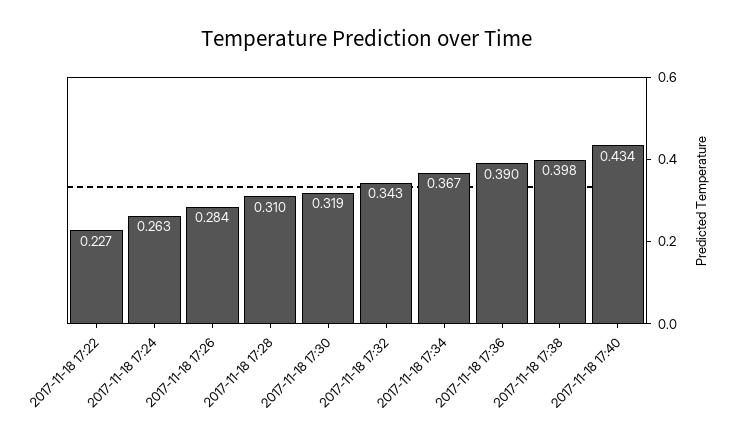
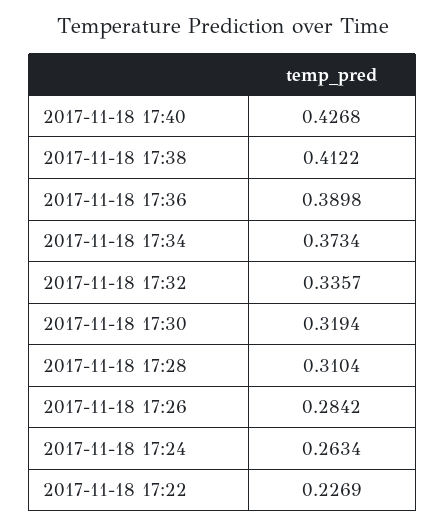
2017-11-18 17:32: 0.343 -> 0.3357
2017-11-18 17:34: 0.367 -> 0.3734
2017-11-18 17:38: 0.398 -> 0.4122
2017-11-18 17:40: 0.434 -> 0.4268

